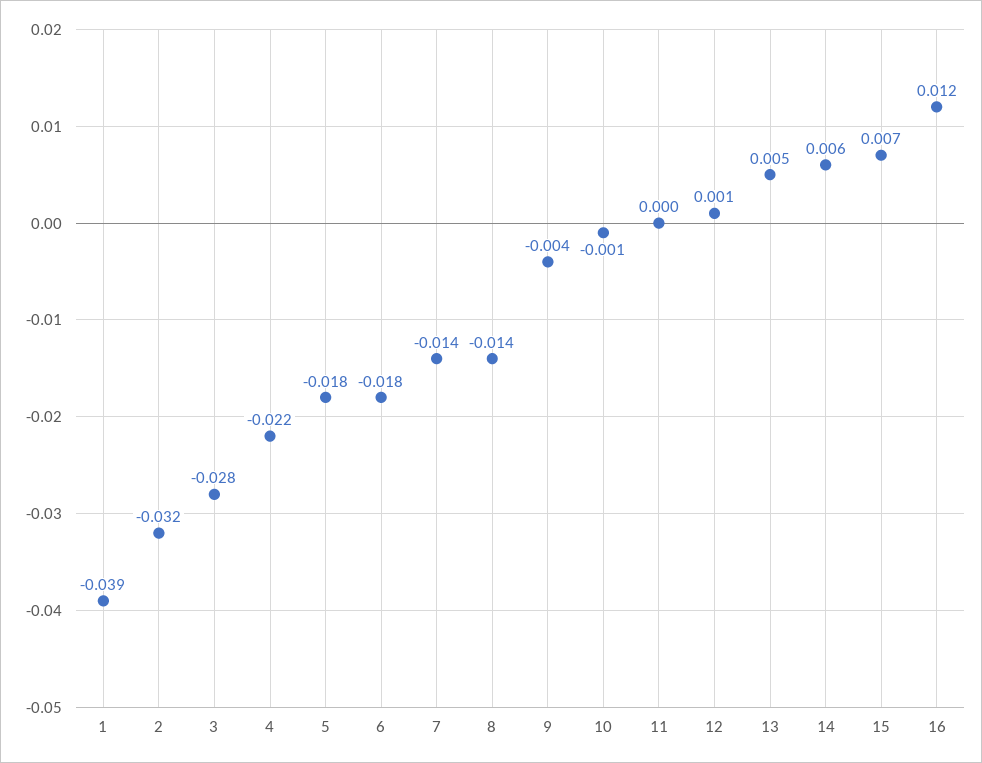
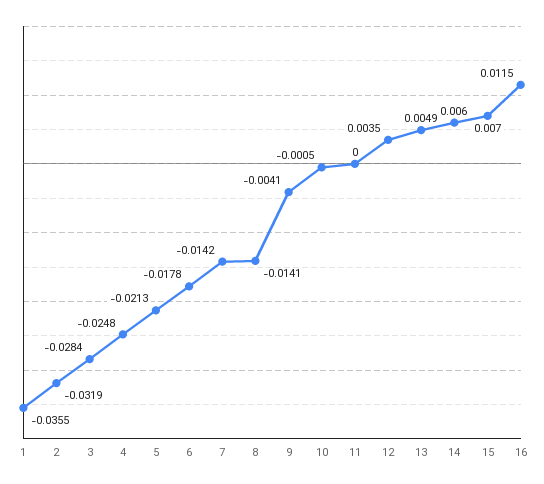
1: -0.039 -> -0.0355
4: -0.022 -> -0.0248
5: -0.018 -> -0.0213
12: 0.001 -> 0.0035

